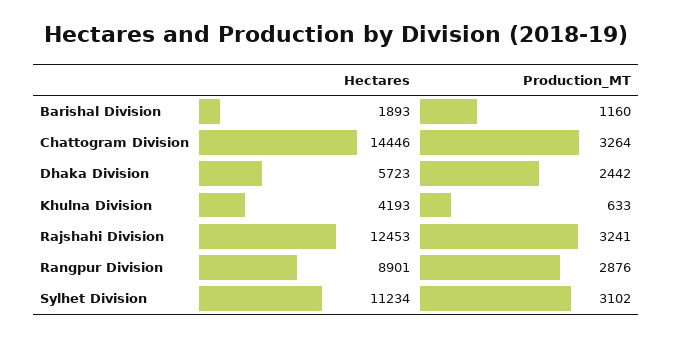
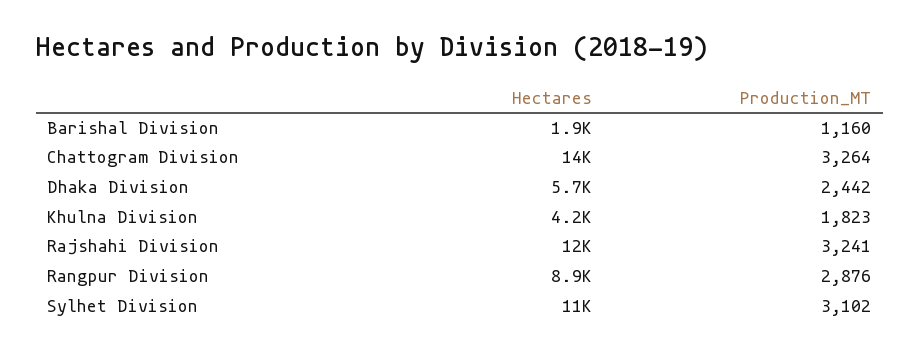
Production_MT, Khulna Division: 633 -> 1823

